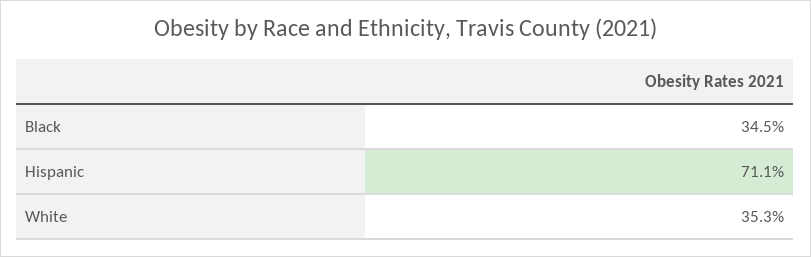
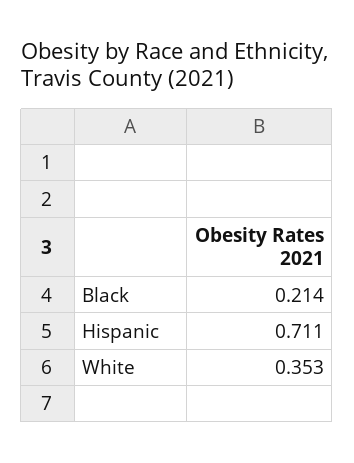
Black: 0.345 -> 0.214

